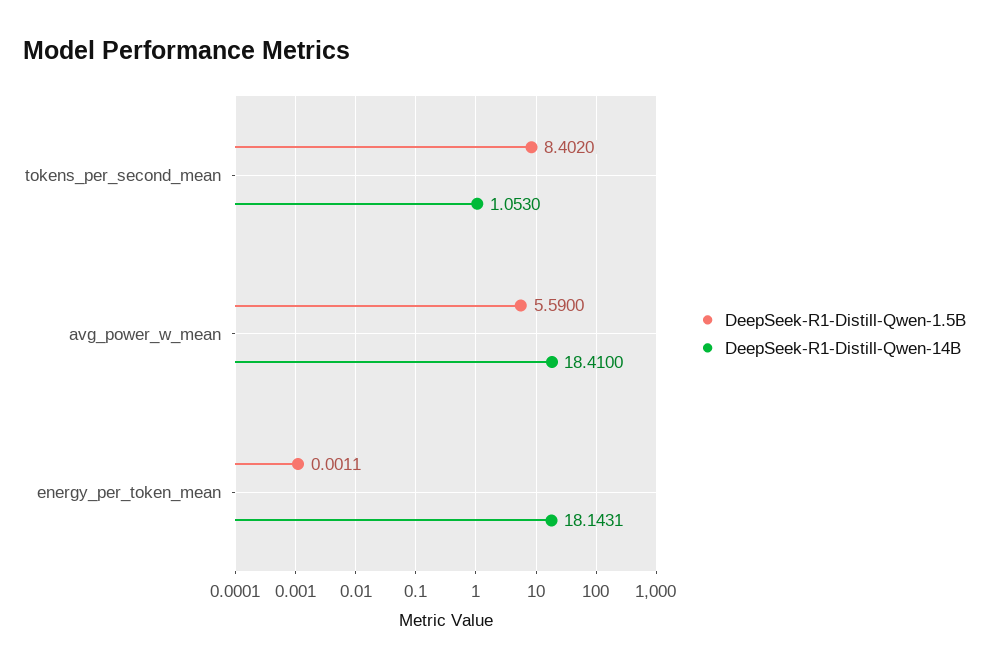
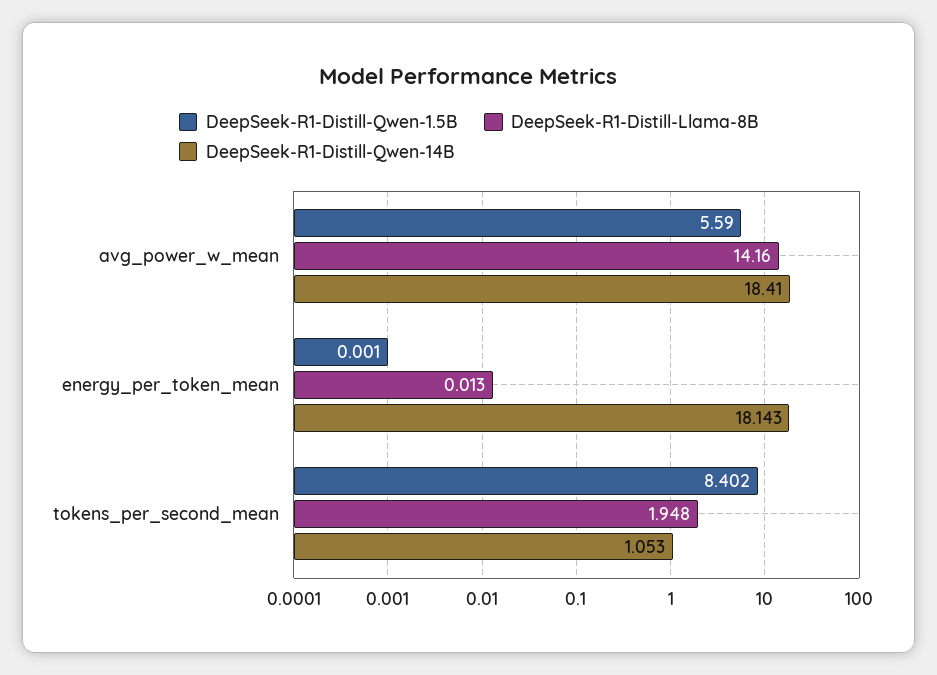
DeepSeek-R1-Distill-Llama-8B, avg_power_w_mean: none -> 14.16
DeepSeek-R1-Distill-Llama-8B, energy_per_token_mean: none -> 0.013
DeepSeek-R1-Distill-Llama-8B, tokens_per_second_mean: none -> 1.948

